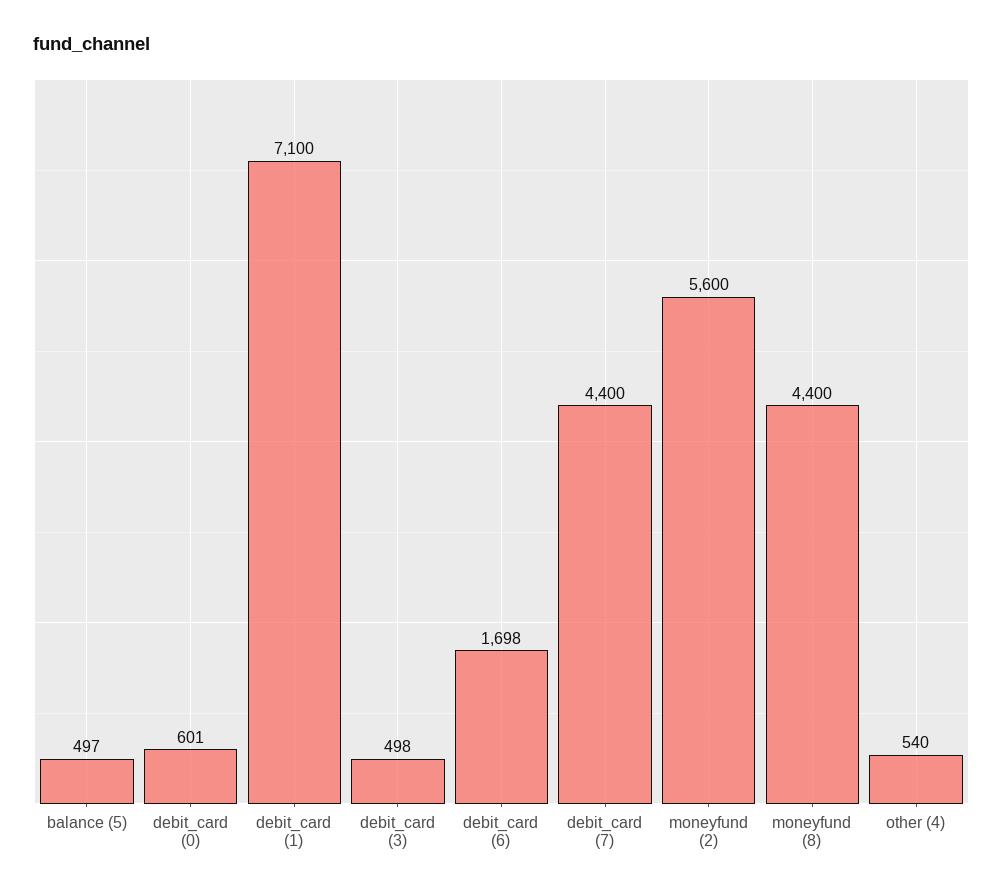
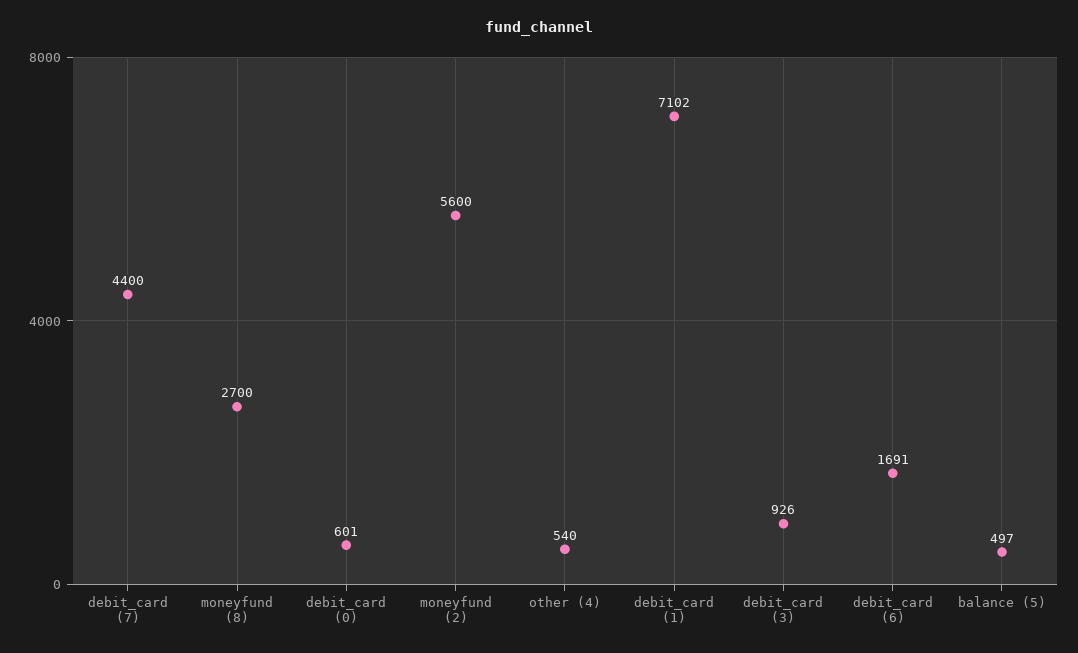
debit_card (1): 7100 -> 7102
debit_card (3): 498 -> 926
debit_card (6): 1698 -> 1691
moneyfund (8): 4400 -> 2700

